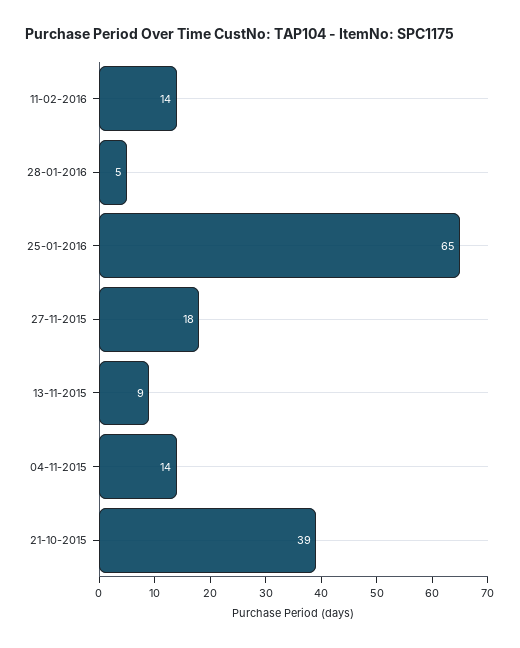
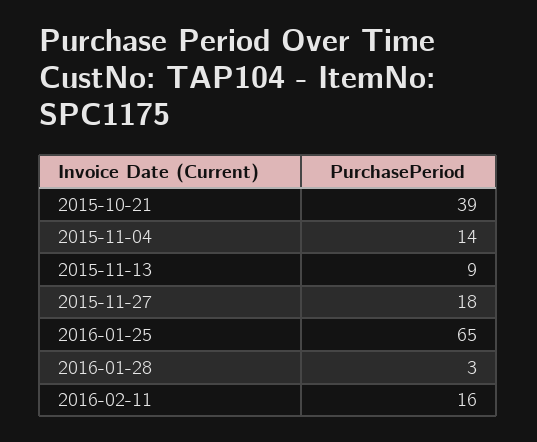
11-02-2016: 14 -> 16
28-01-2016: 5 -> 3

